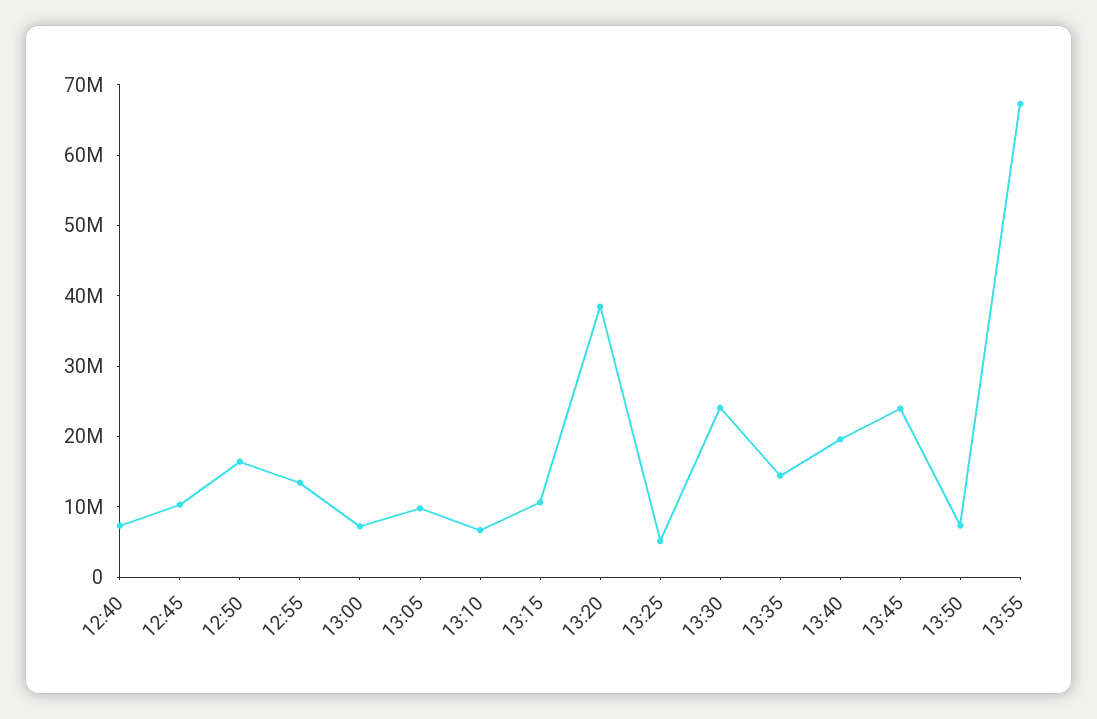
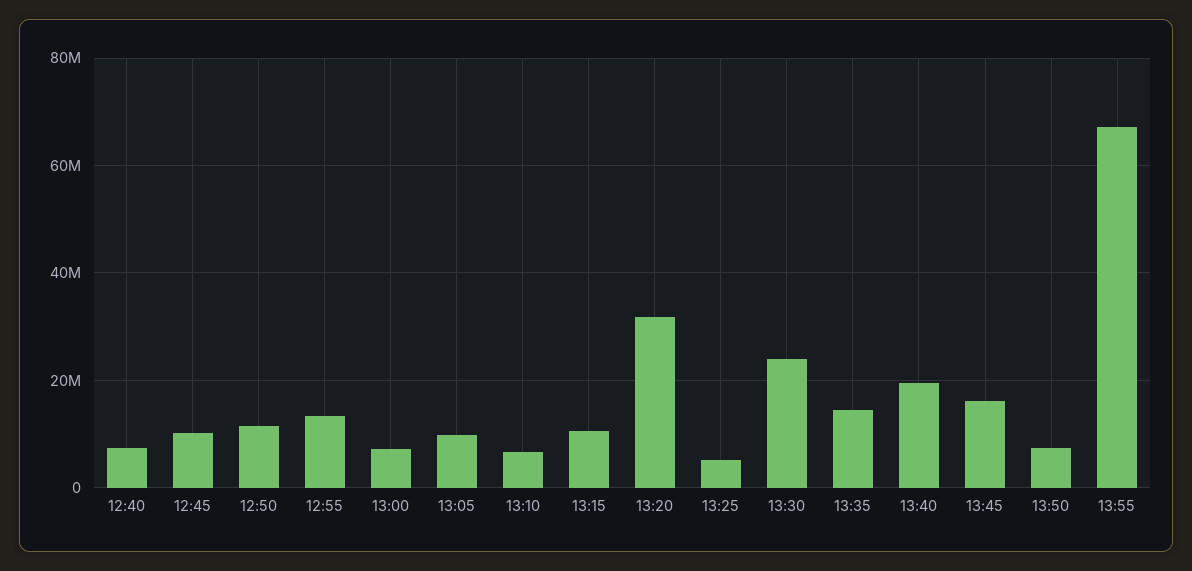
12:50: 16000000 -> 12000000
13:20: 38000000 -> 32000000
13:45: 24000000 -> 16000000

